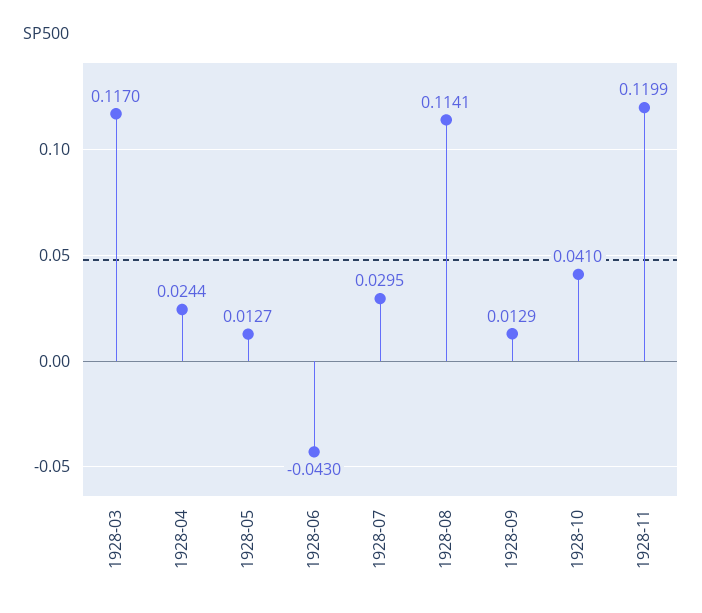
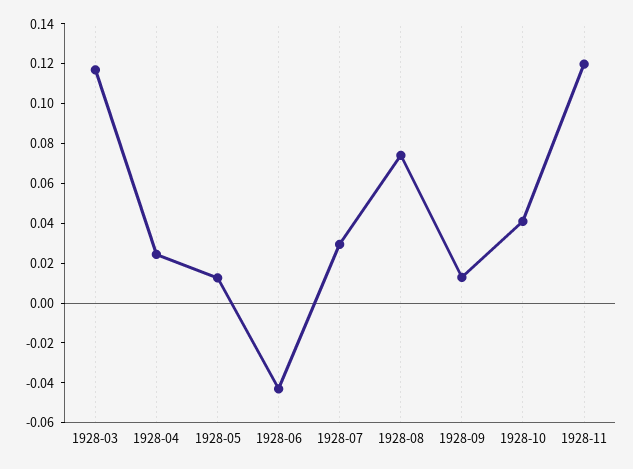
1928-08: 0.1141 -> 0.075

